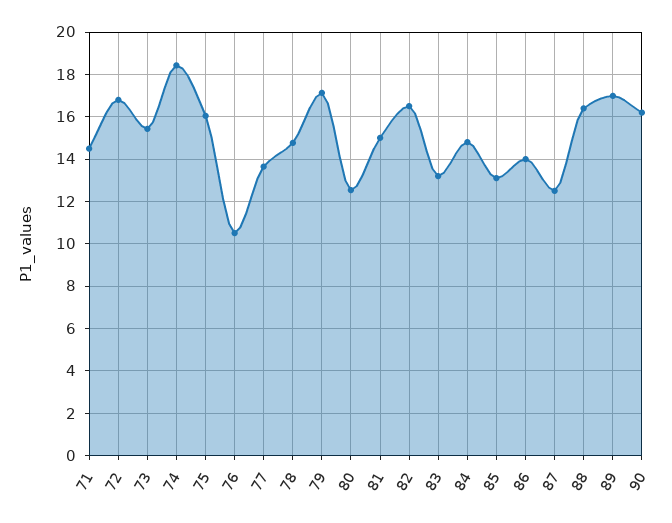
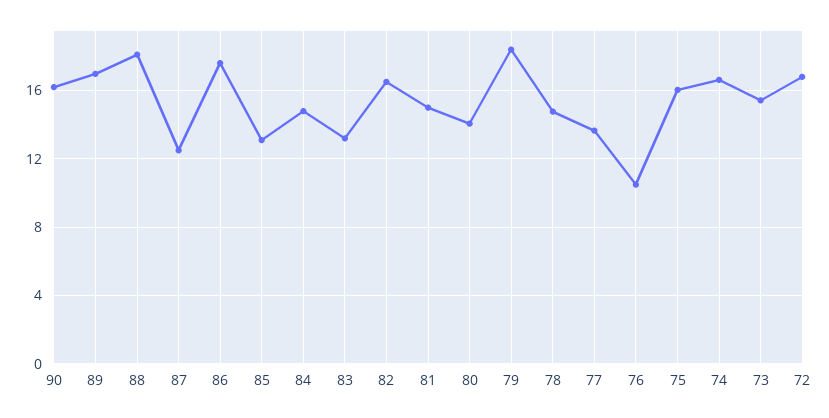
71: 14.5 -> none
74: 18.5 -> 16.5
79: 17 -> 18.5
80: 12.5 -> 14
86: 14 -> 17.5
88: 16.5 -> 18

